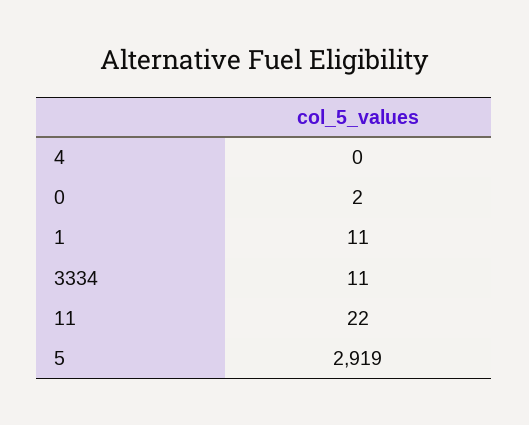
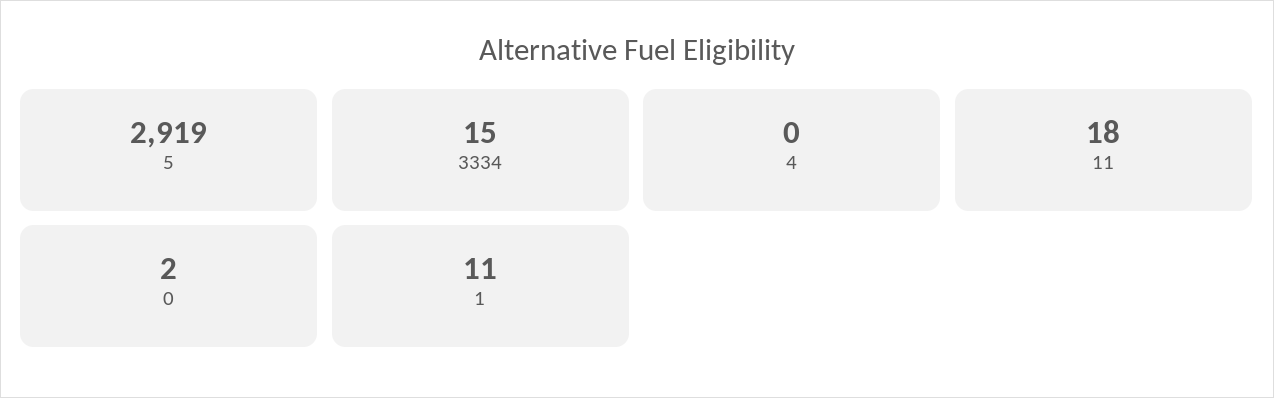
3334: 11 -> 15
11: 22 -> 18

